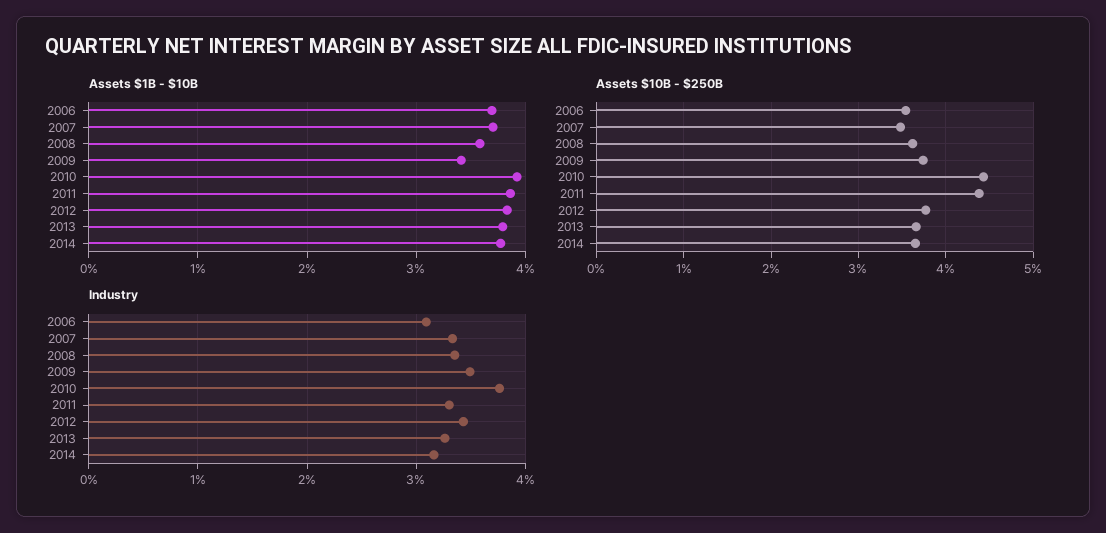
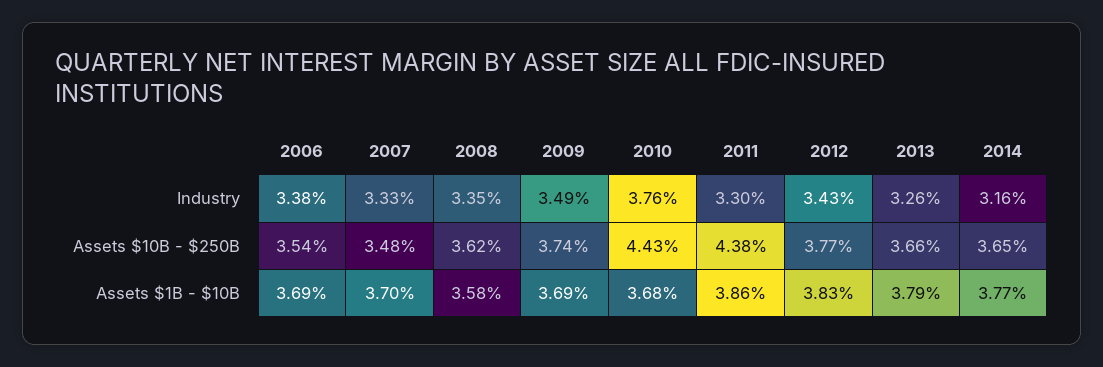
Assets $1B - $10B, 2009: 3.4 -> 3.69
Assets $1B - $10B, 2010: 3.9 -> 3.68
Industry, 2006: 3.1 -> 3.38

